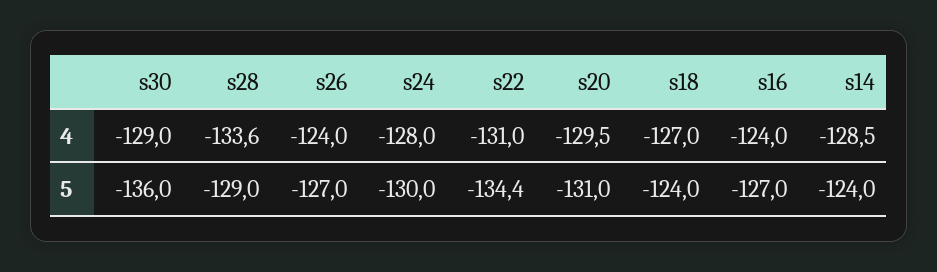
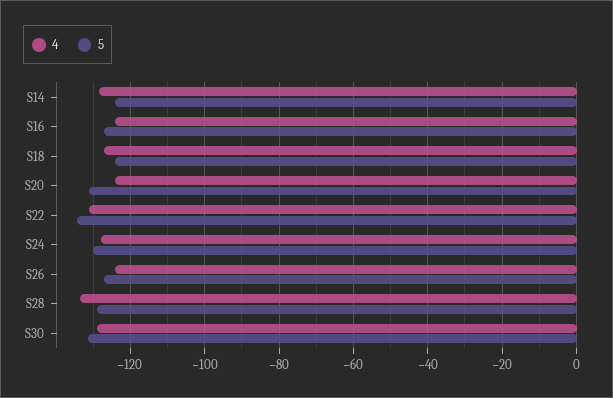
4, s20: -129.5 -> -124
5, s30: -136 -> -132

